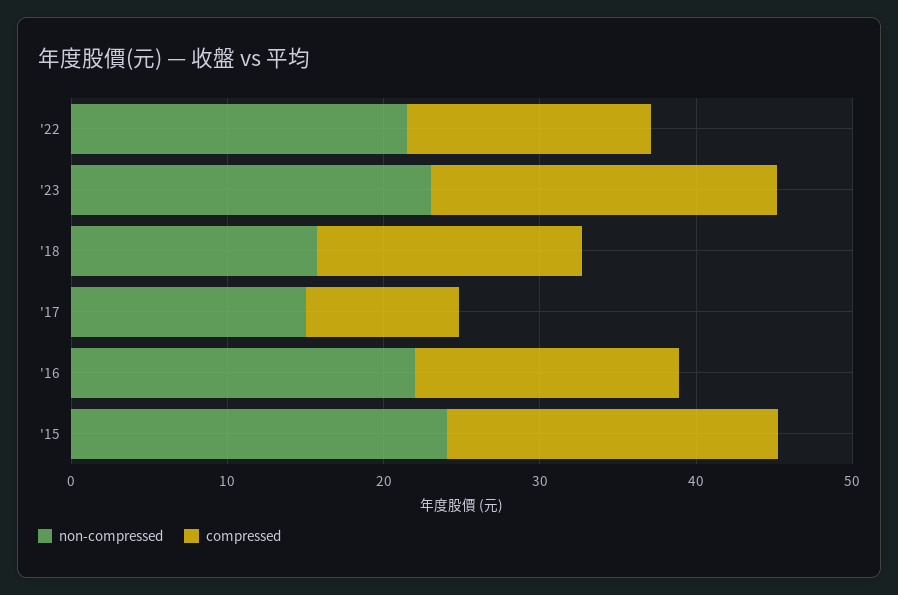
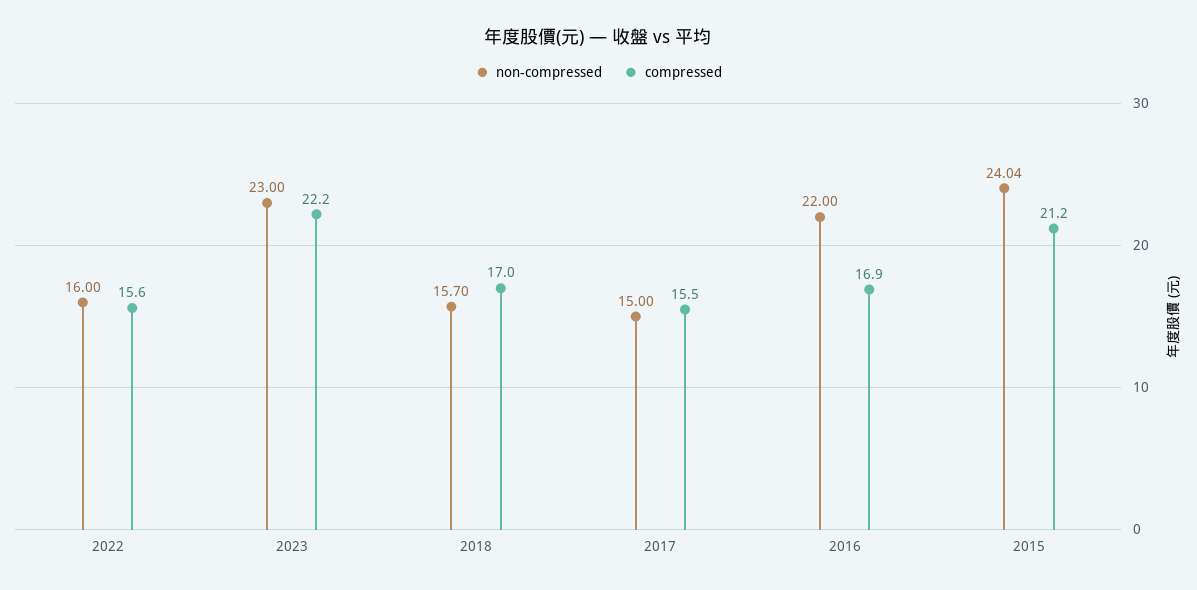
non-compressed, '22: 22 -> 16
compressed, '17: 10 -> 15.5

